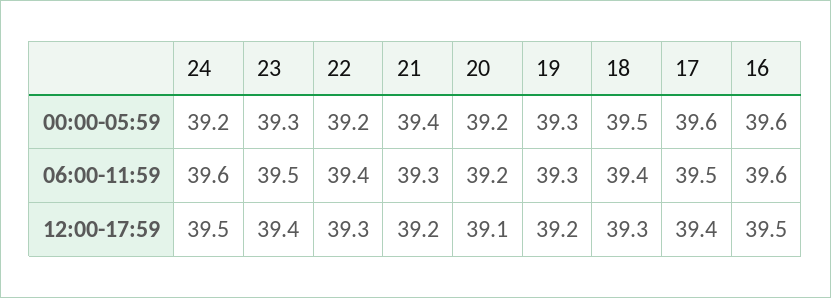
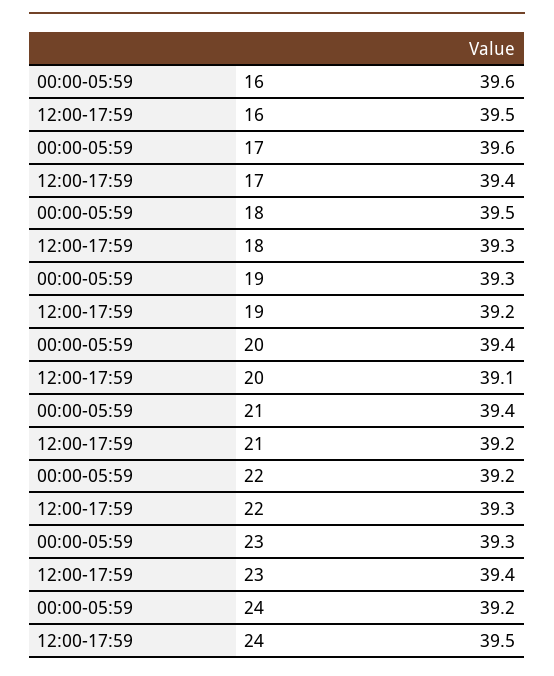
20, 00:00-05:59: 39.2 -> 39.4
24, 06:00-11:59: 39.6 -> none
23, 06:00-11:59: 39.5 -> none
22, 06:00-11:59: 39.4 -> none
21, 06:00-11:59: 39.3 -> none
20, 06:00-11:59: 39.2 -> none
19, 06:00-11:59: 39.3 -> none
18, 06:00-11:59: 39.4 -> none
17, 06:00-11:59: 39.5 -> none
16, 06:00-11:59: 39.6 -> none

